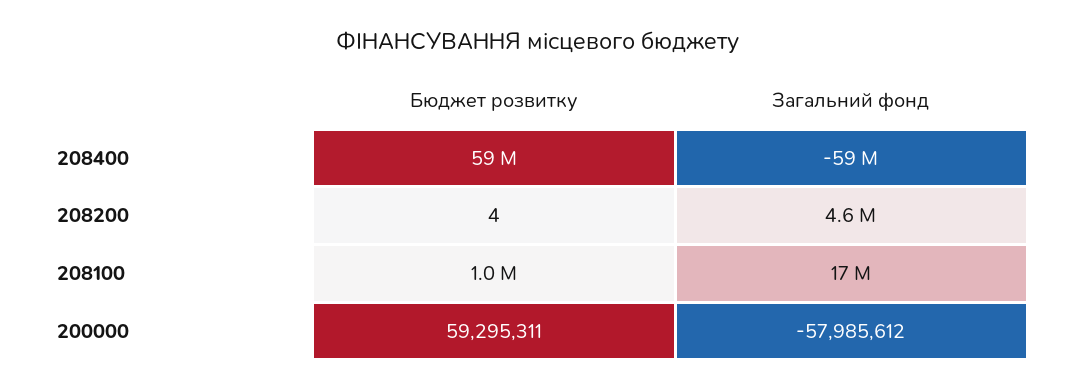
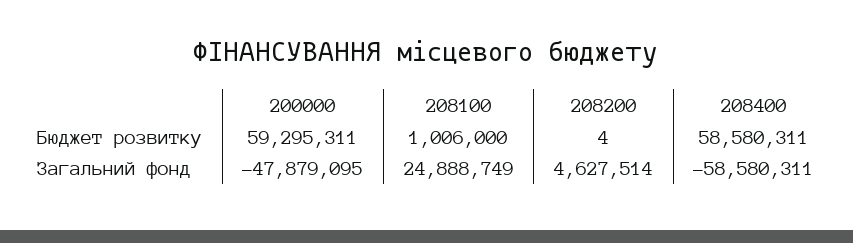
Загальний фонд, 208100: 17000000 -> 24888749
Загальний фонд, 200000: -57985612 -> -47879095

